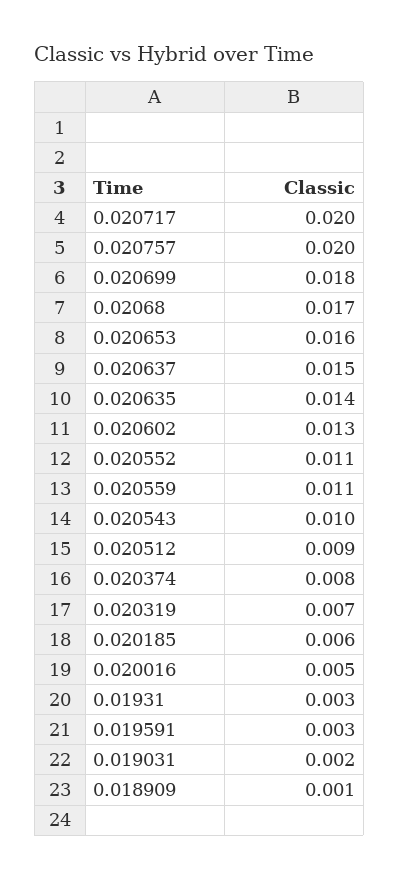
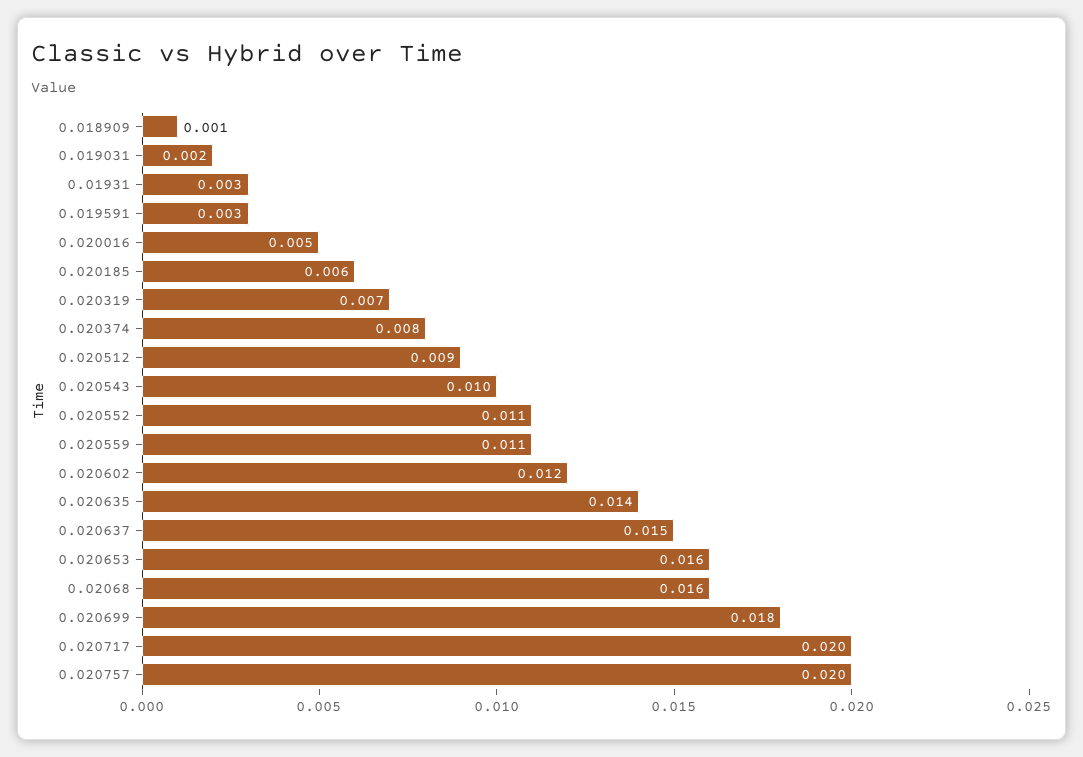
0.02068: 0.017 -> 0.016
0.020602: 0.013 -> 0.012

